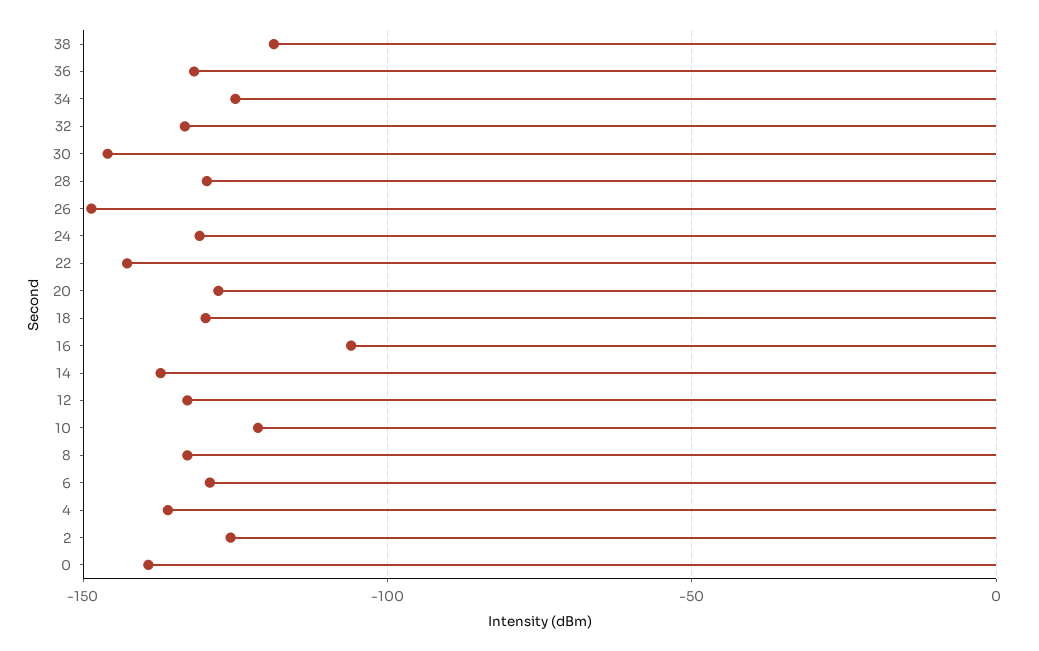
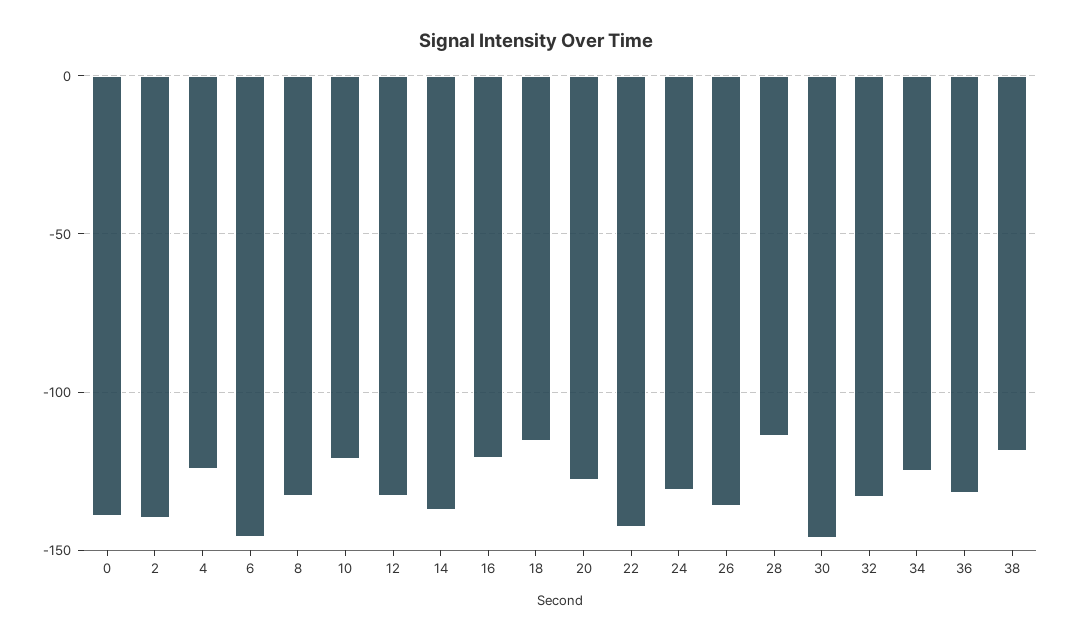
28: -130 -> -115
26: -150 -> -135
18: -130 -> -115
16: -105 -> -120
6: -130 -> -145
4: -135 -> -125
2: -125 -> -140

